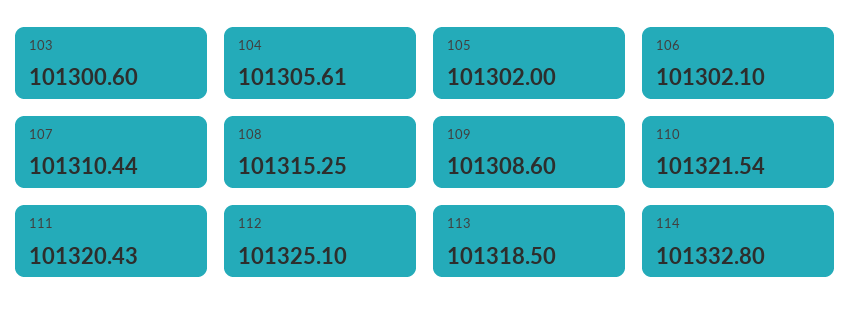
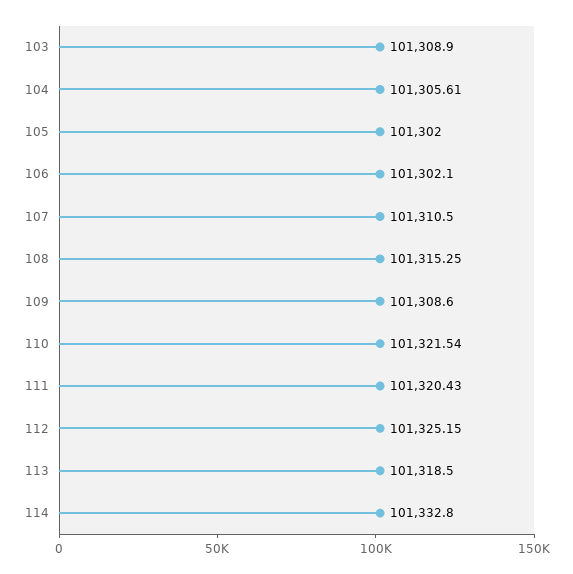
103: 101300.6 -> 101308.9
107: 101310.44 -> 101310.5
112: 101325.1 -> 101325.15

